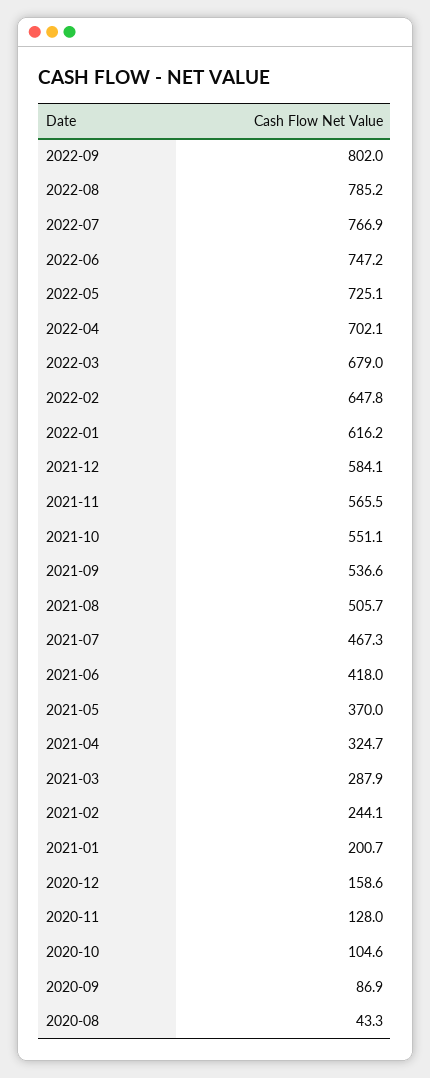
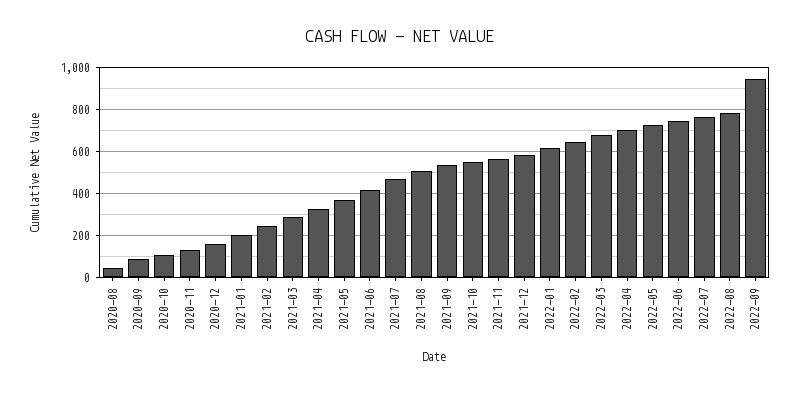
2022-09: 802 -> 950

